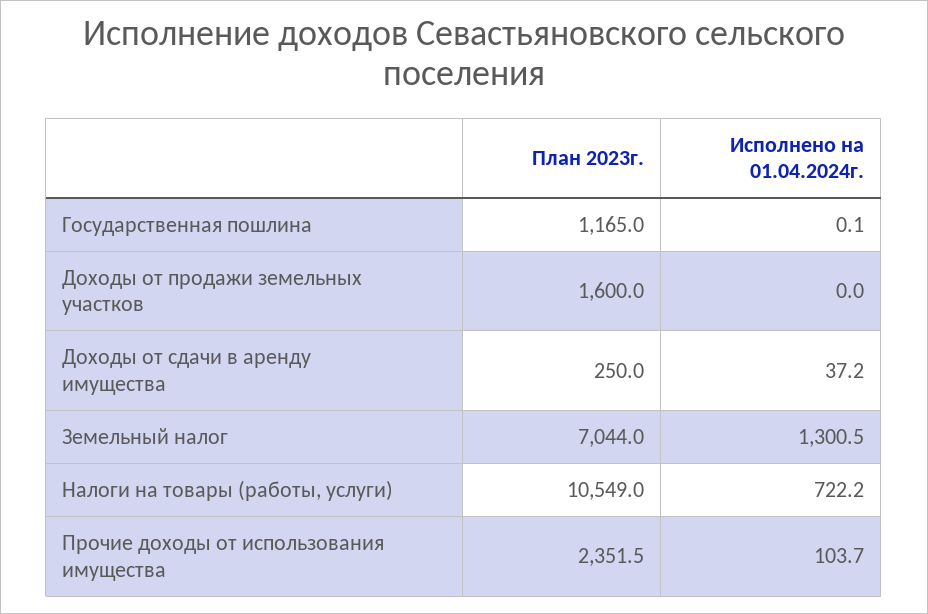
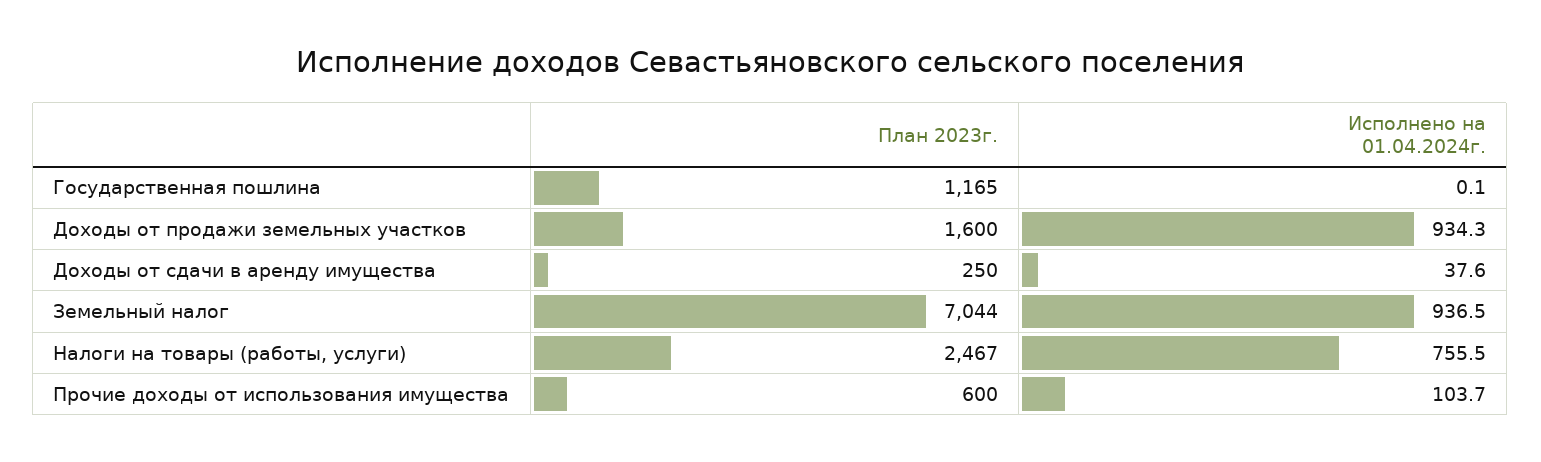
Исполнено на 01.04.2024г., Доходы от продажи земельных участков: 0 -> 934.3
Исполнено на 01.04.2024г., Доходы от сдачи в аренду имущества: 37.2 -> 37.6
Исполнено на 01.04.2024г., Земельный налог: 1300.5 -> 936.5
План 2023г., Налоги на товары (работы, услуги): 10549 -> 2467
Исполнено на 01.04.2024г., Налоги на товары (работы, услуги): 722.2 -> 755.5
План 2023г., Прочие доходы от использования имущества: 2351.5 -> 600

